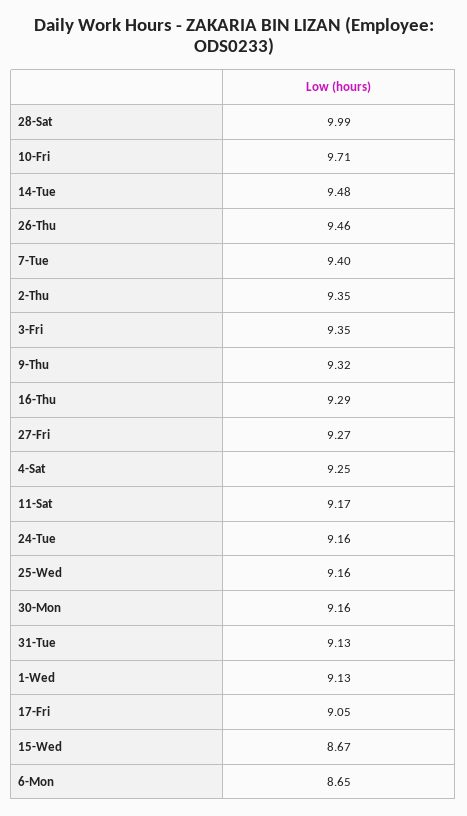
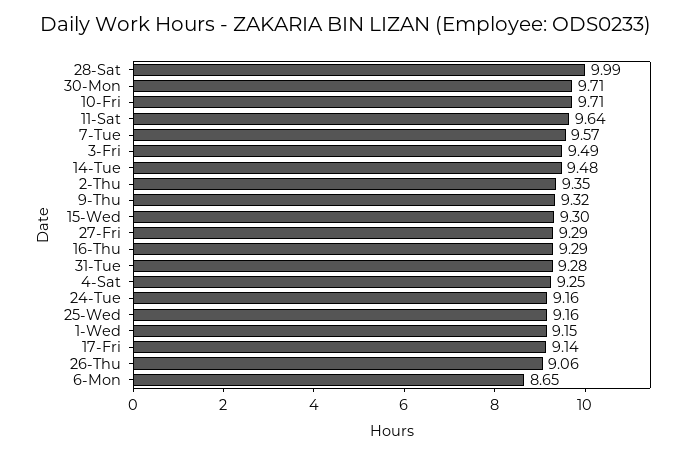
26-Thu: 9.46 -> 9.06
7-Tue: 9.4 -> 9.57
3-Fri: 9.35 -> 9.49
27-Fri: 9.27 -> 9.29
11-Sat: 9.17 -> 9.64
30-Mon: 9.16 -> 9.71
31-Tue: 9.13 -> 9.28
1-Wed: 9.13 -> 9.15
17-Fri: 9.05 -> 9.14
15-Wed: 8.67 -> 9.3

